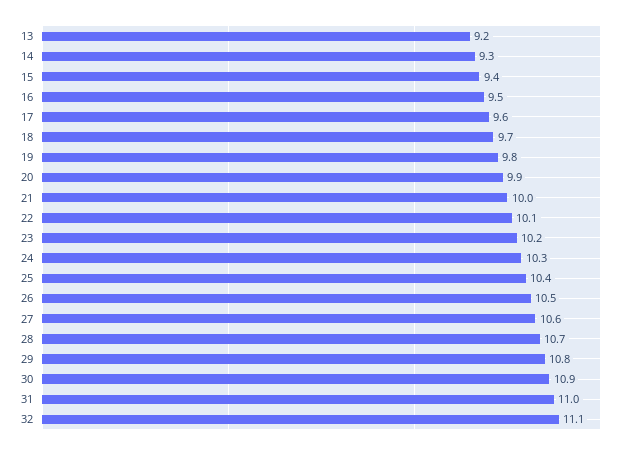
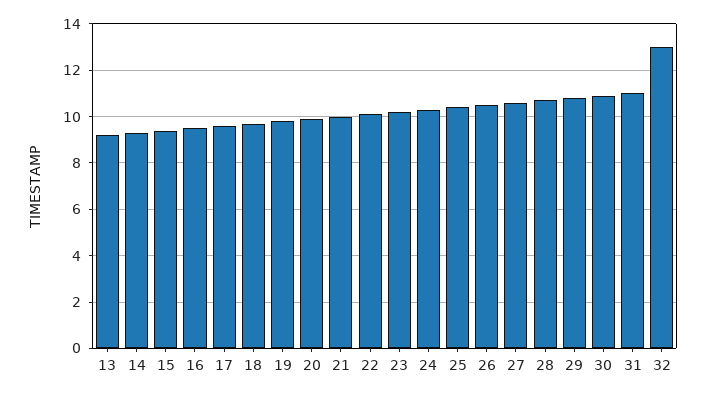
32: 11.1 -> 13

